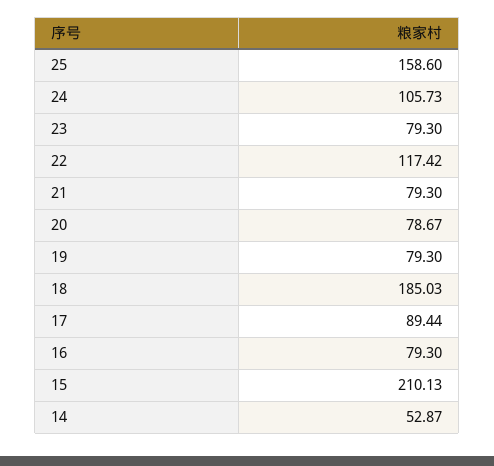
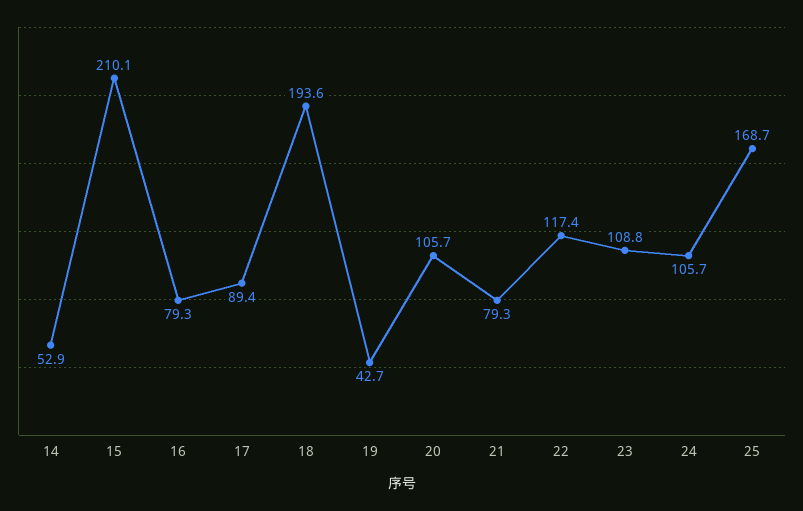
25: 158.6 -> 168.7
23: 79.3 -> 108.8
20: 78.67 -> 105.7
19: 79.3 -> 42.7
18: 185.03 -> 193.6

